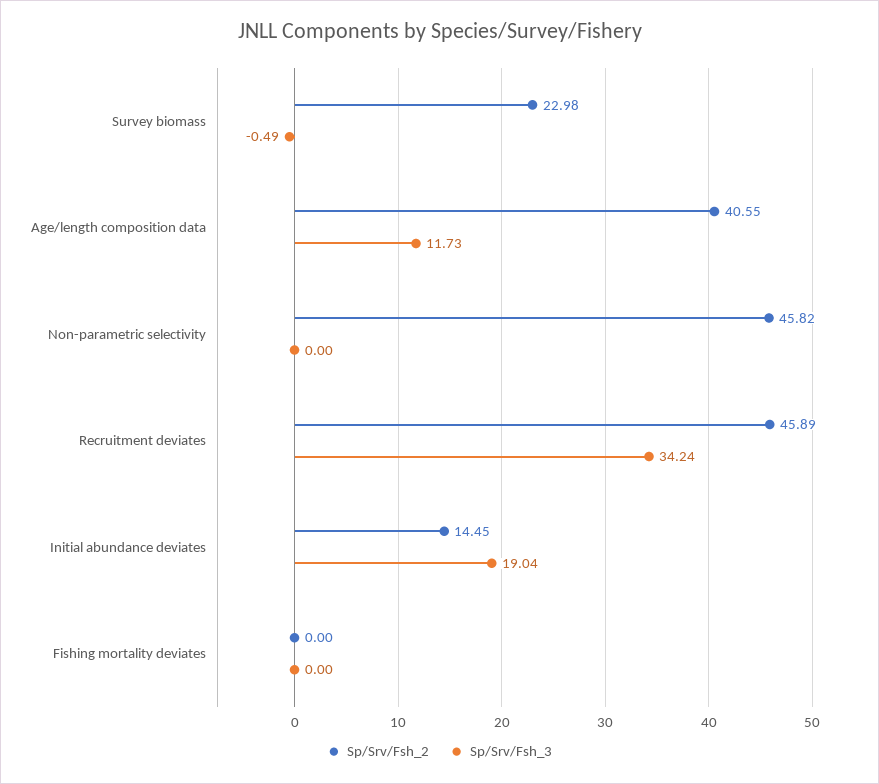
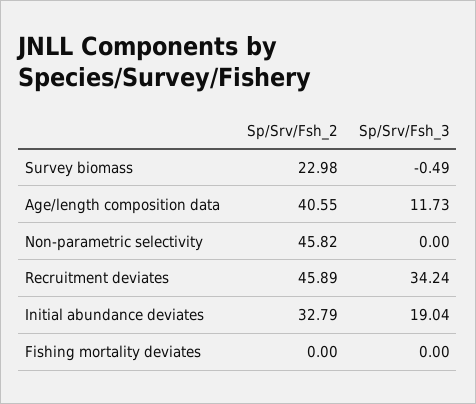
Sp/Srv/Fsh_2, Initial abundance deviates: 14.45 -> 32.79

